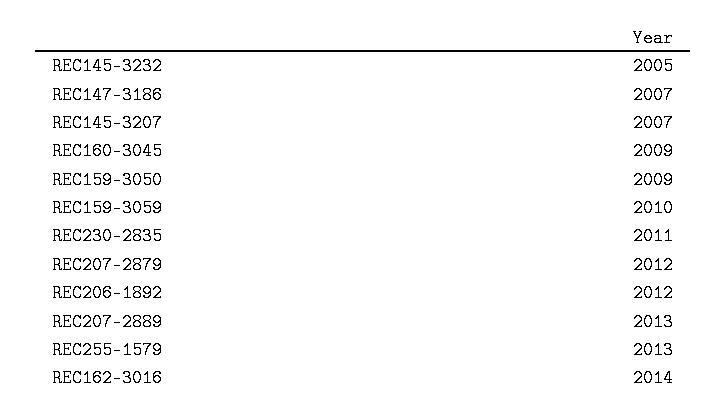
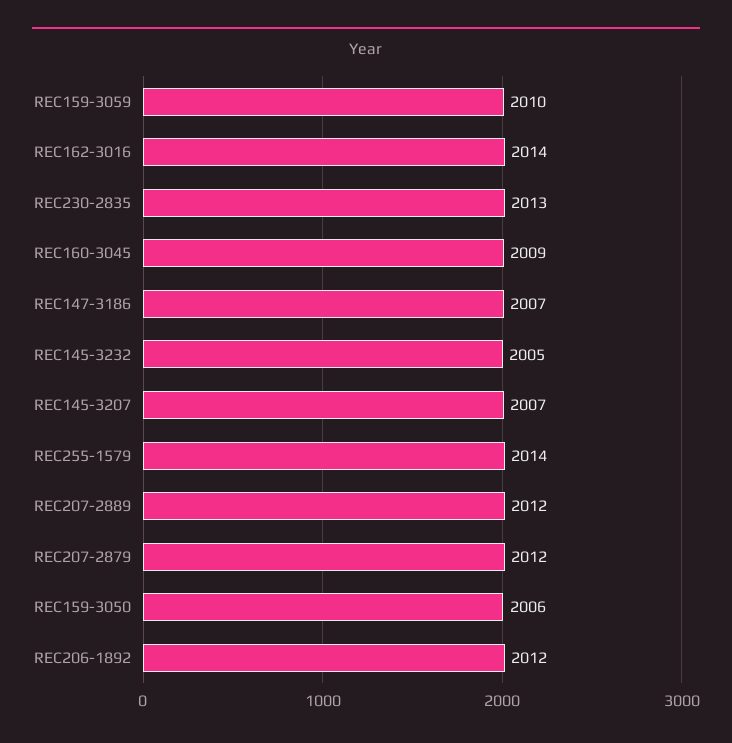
REC159-3050: 2009 -> 2006
REC230-2835: 2011 -> 2013
REC207-2889: 2013 -> 2012
REC255-1579: 2013 -> 2014

